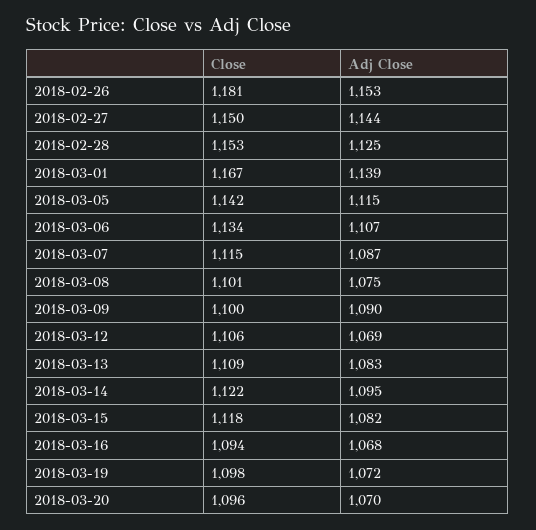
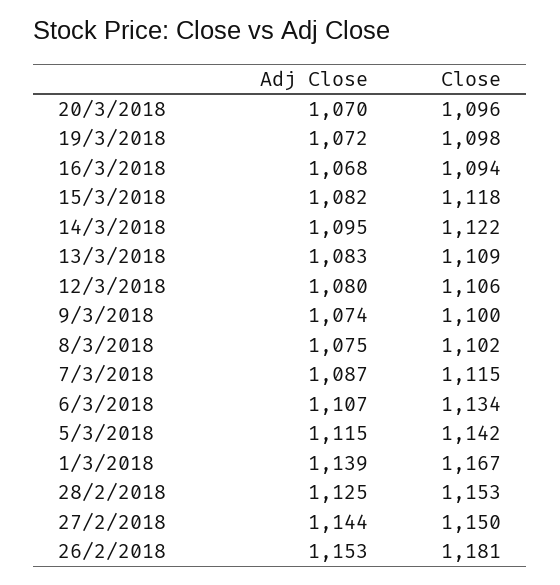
Close, 2018-03-08: 1101 -> 1102
Adj Close, 2018-03-09: 1090 -> 1074
Adj Close, 2018-03-12: 1069 -> 1080

